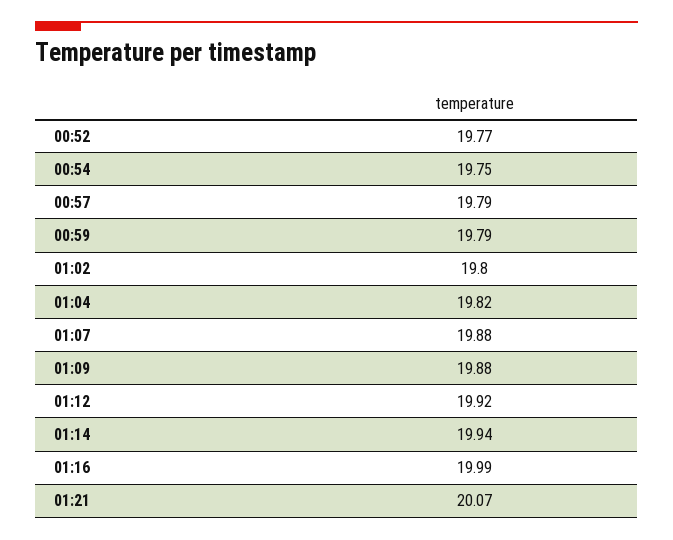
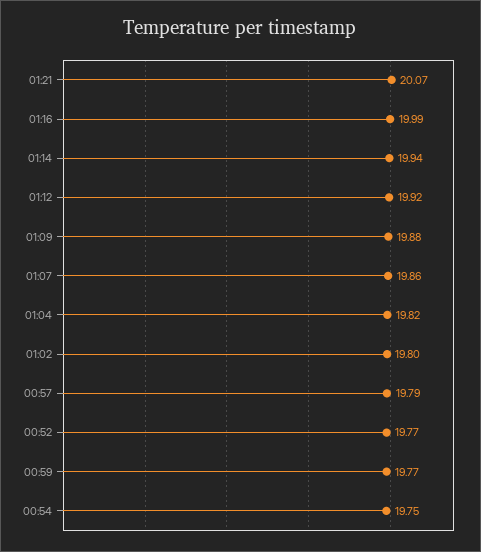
00:59: 19.79 -> 19.77
01:07: 19.88 -> 19.86

